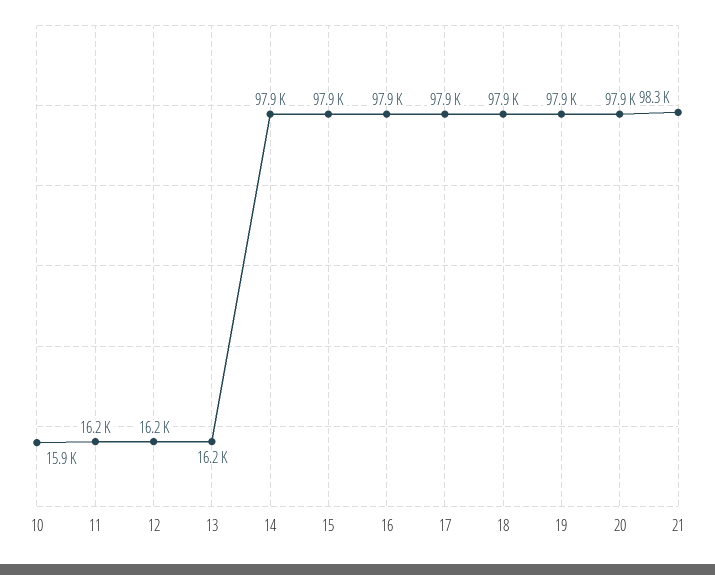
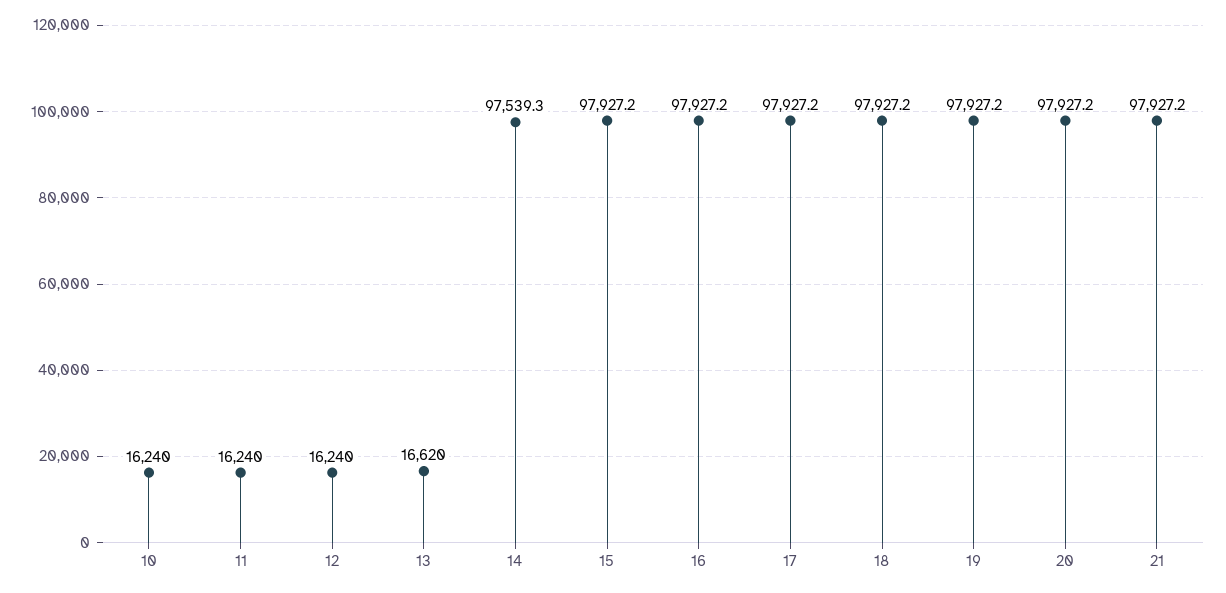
10: 15900 -> 16240
13: 16200 -> 16620
14: 97900 -> 97539.3
21: 98300 -> 97927.2

